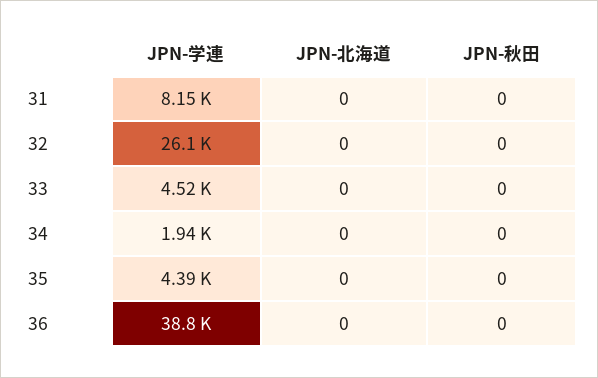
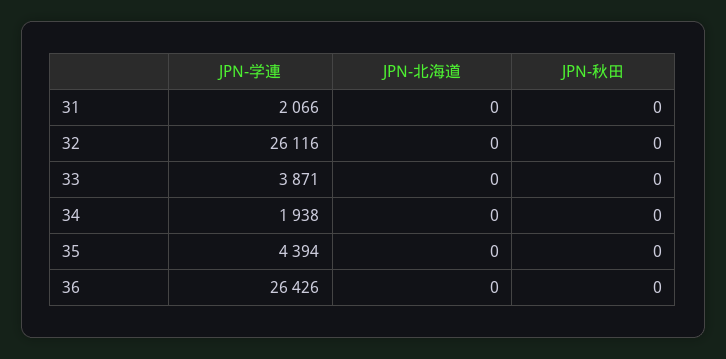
JPN-学連, 31: 8150 -> 2066
JPN-学連, 33: 4520 -> 3871
JPN-学連, 36: 38800 -> 26426

